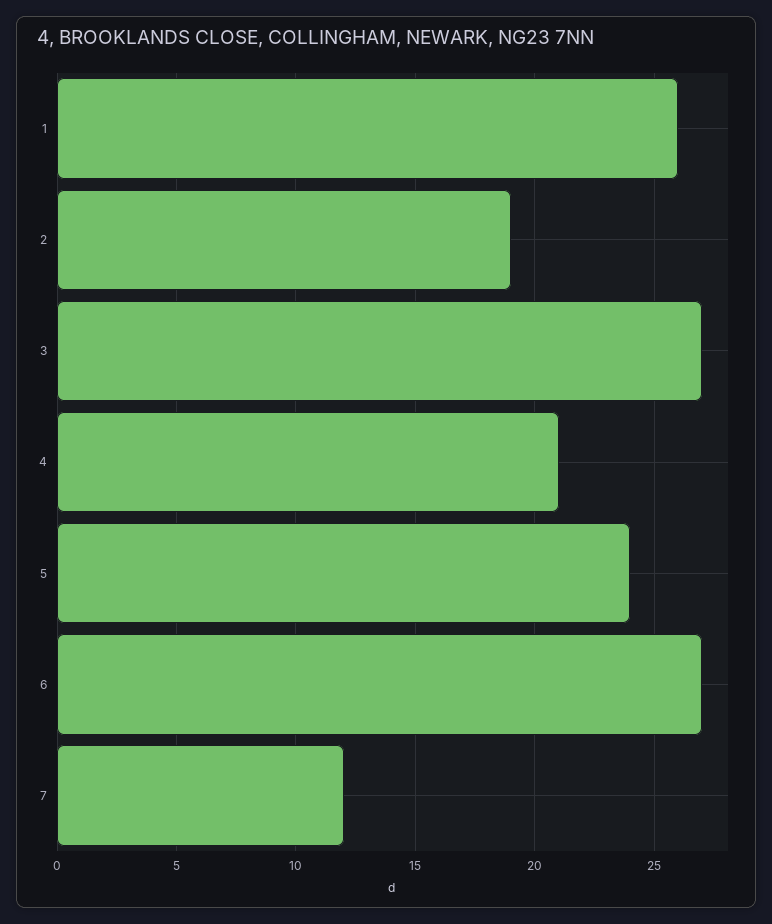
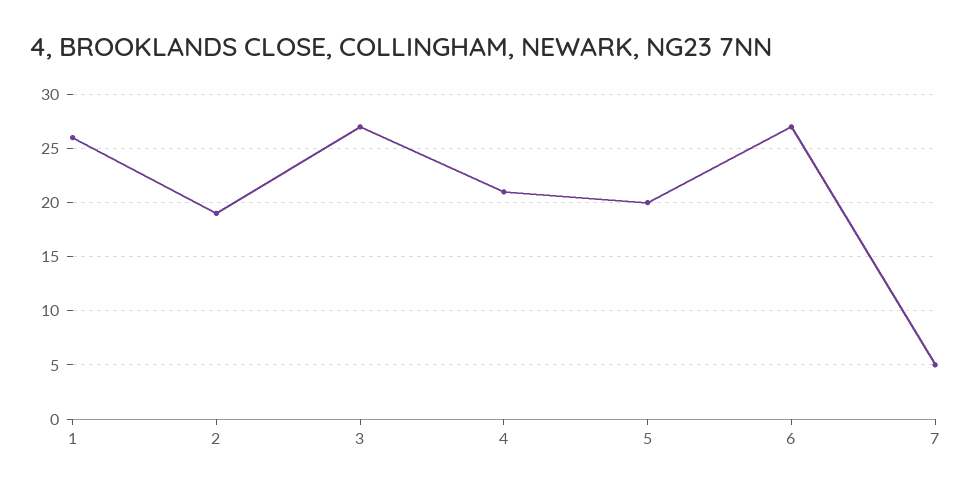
5: 24 -> 20
7: 12 -> 5

